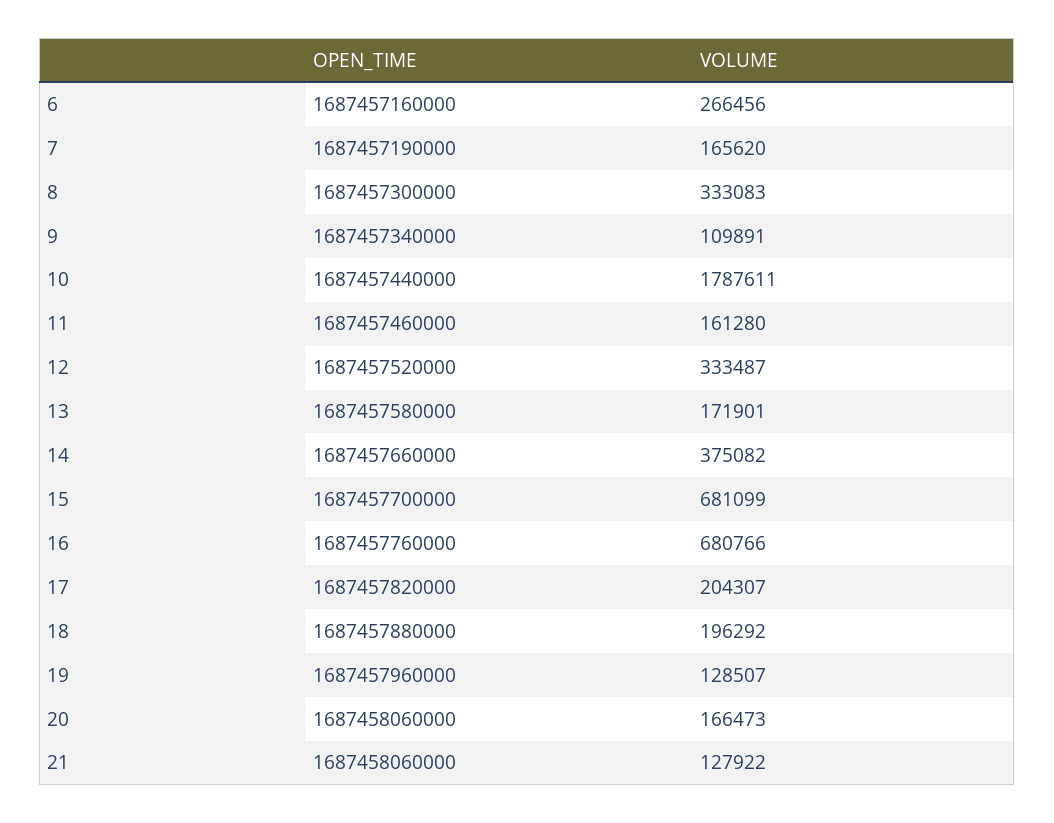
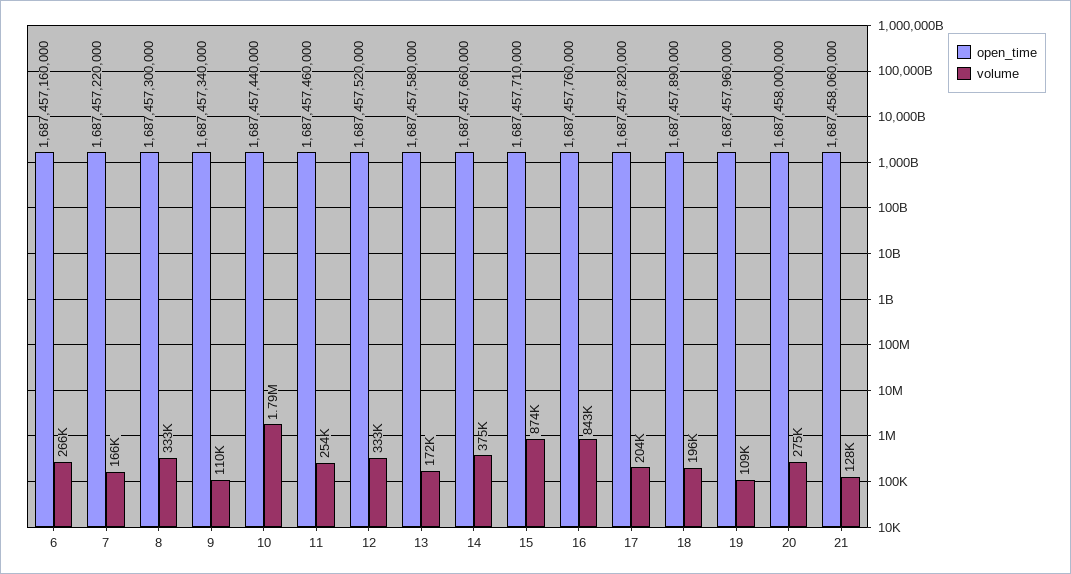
OPEN_TIME, 7: 1687457190000 -> 1687457220000
VOLUME, 11: 161280 -> 254000
OPEN_TIME, 15: 1687457700000 -> 1687457710000
VOLUME, 15: 681099 -> 874000
VOLUME, 16: 680766 -> 843000
OPEN_TIME, 18: 1687457880000 -> 1687457890000
VOLUME, 19: 128507 -> 109000
OPEN_TIME, 20: 1687458060000 -> 1687458000000
VOLUME, 20: 166473 -> 275000

